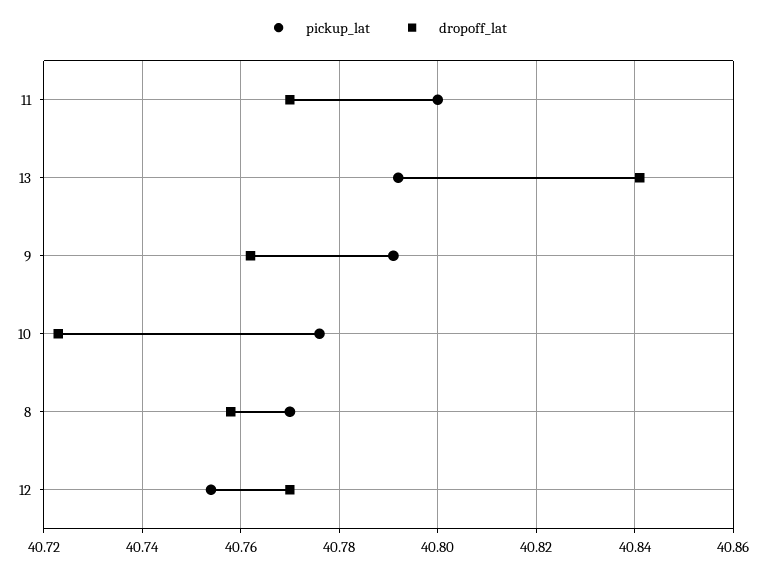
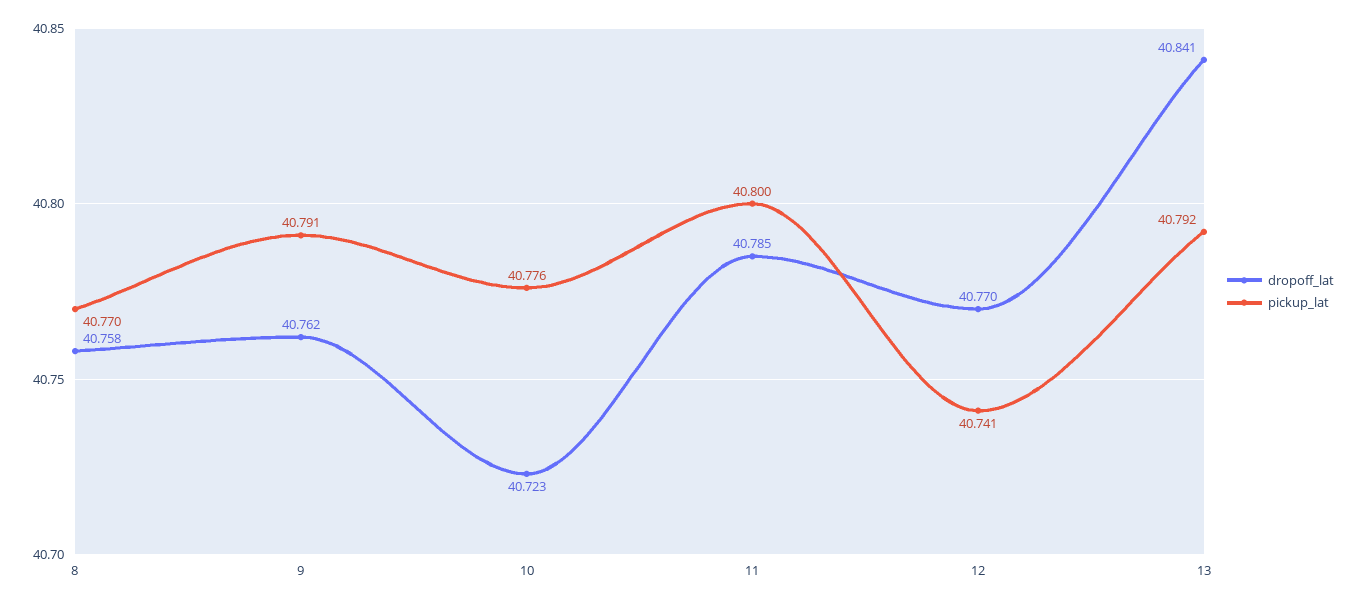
dropoff_lat, 11: 40.77 -> 40.785
pickup_lat, 12: 40.755 -> 40.741

